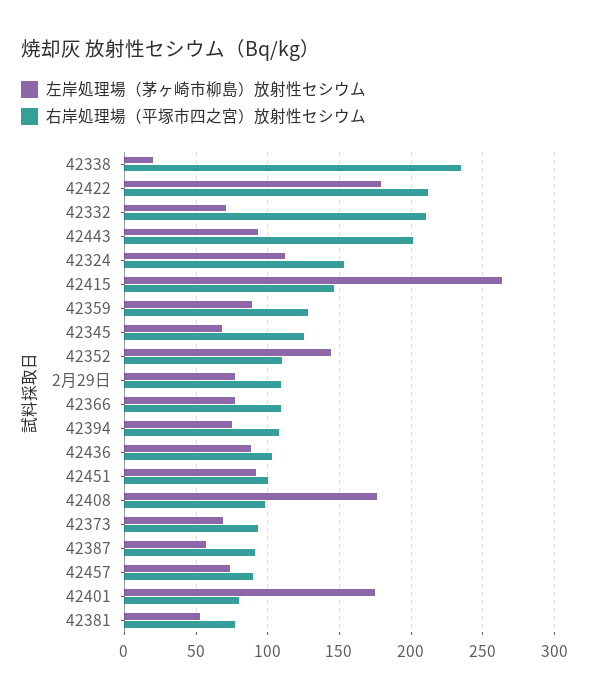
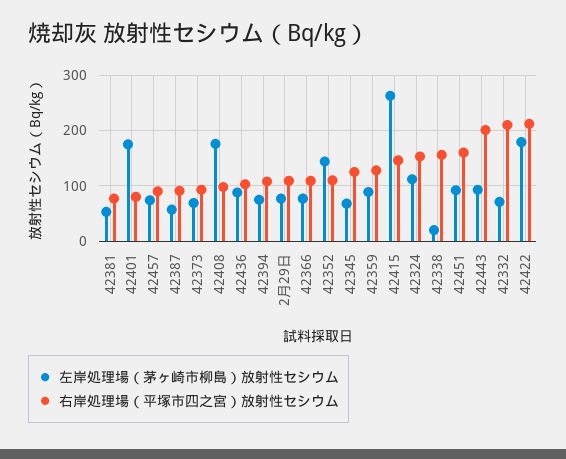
右岸処理場（平塚市四之宮）放射性セシウム, 42338: 235 -> 160
右岸処理場（平塚市四之宮）放射性セシウム, 42451: 100 -> 160

